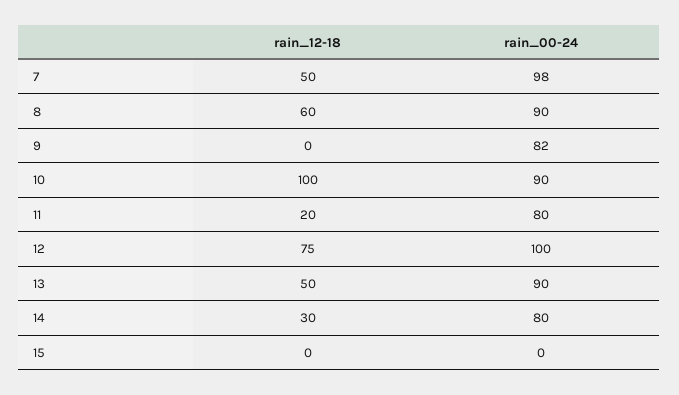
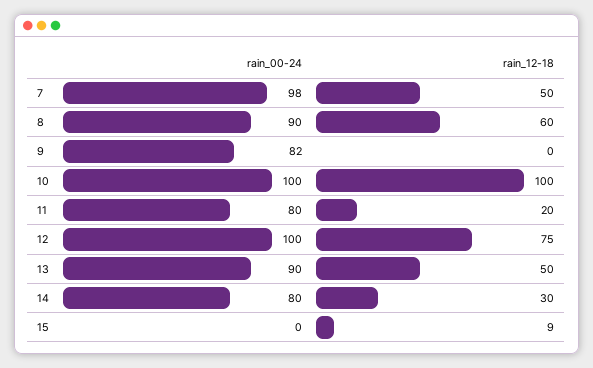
rain_00-24, 10: 90 -> 100
rain_12-18, 15: 0 -> 9

